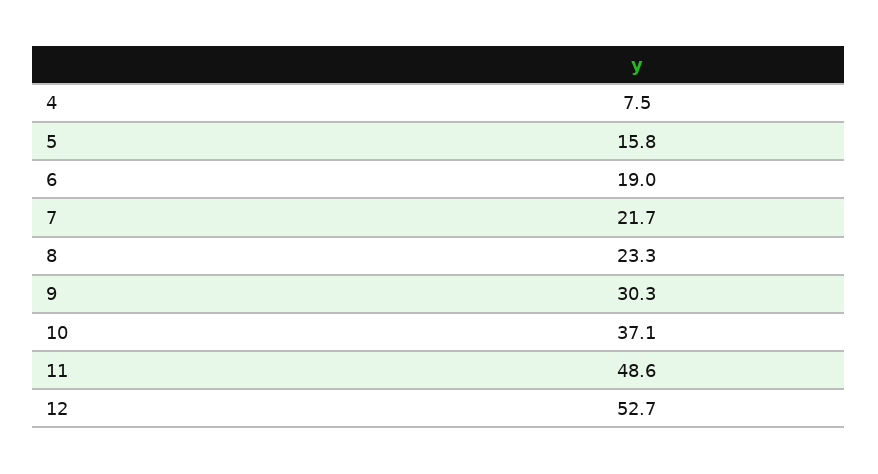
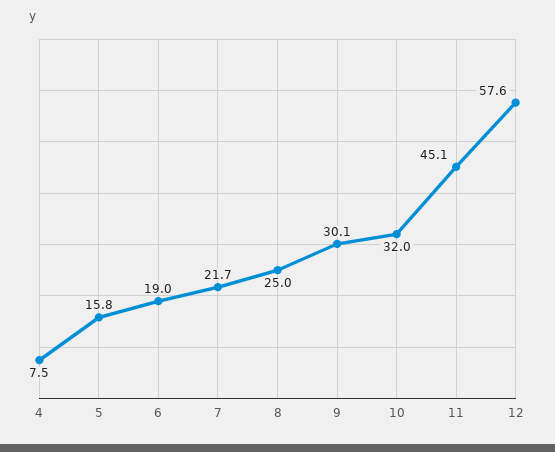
8: 23.3 -> 25
9: 30.3 -> 30.1
10: 37.1 -> 32
11: 48.6 -> 45.1
12: 52.7 -> 57.6

